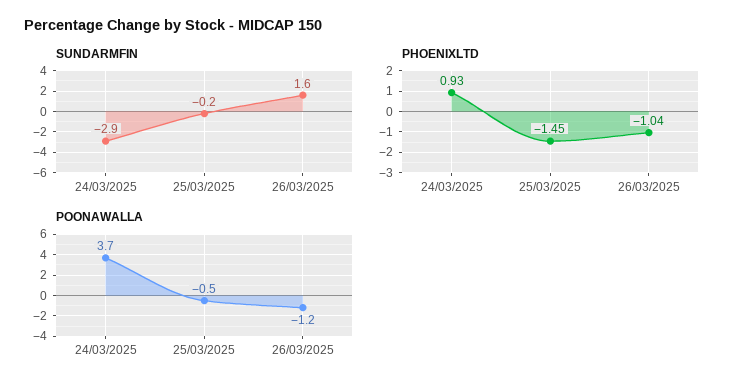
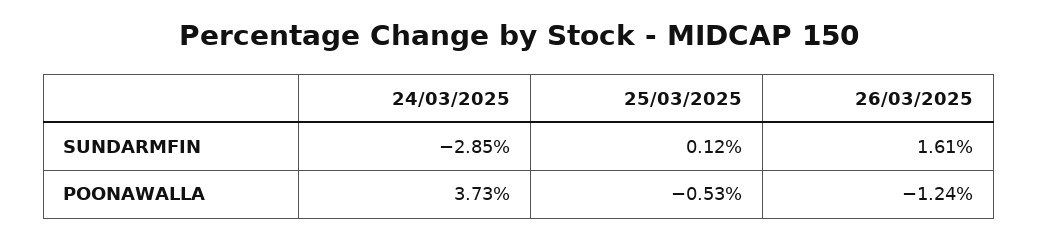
SUNDARMFIN, 25/03/2025: -0.2 -> 0.12
PHOENIXLTD, 24/03/2025: 0.93 -> none
PHOENIXLTD, 25/03/2025: -1.45 -> none
PHOENIXLTD, 26/03/2025: -1.04 -> none

